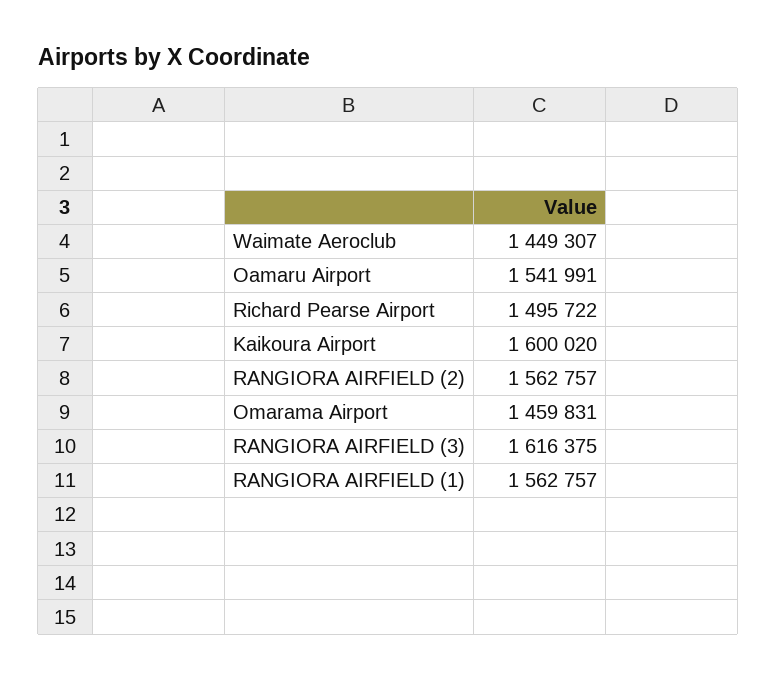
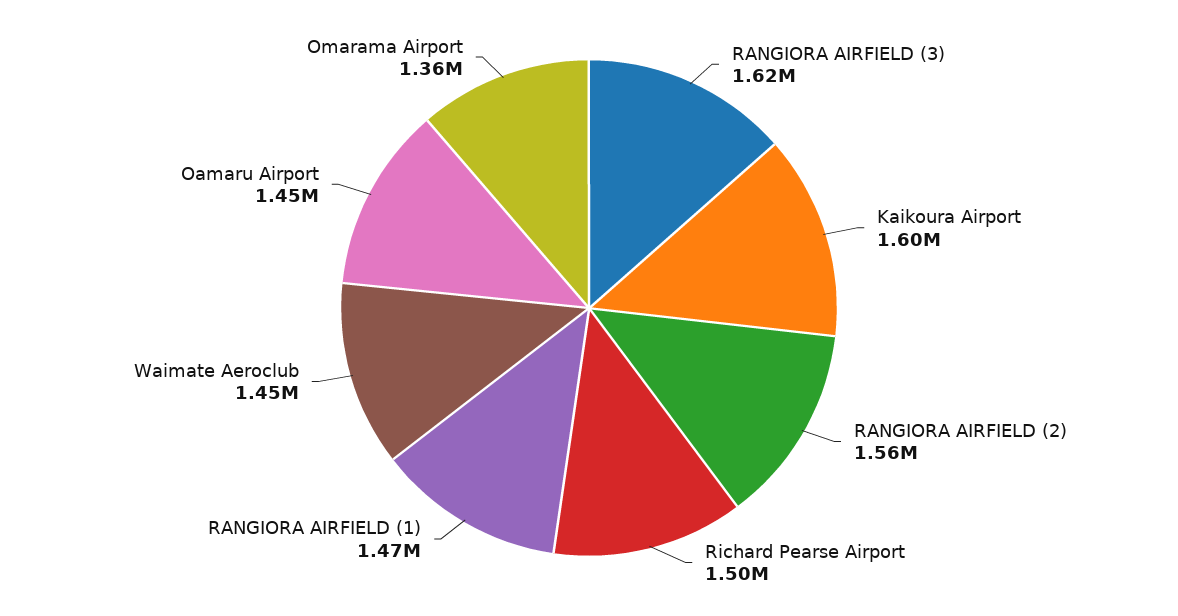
Oamaru Airport: 1541991 -> 1450000
Omarama Airport: 1459831 -> 1360000
RANGIORA AIRFIELD (1): 1562757 -> 1470000

